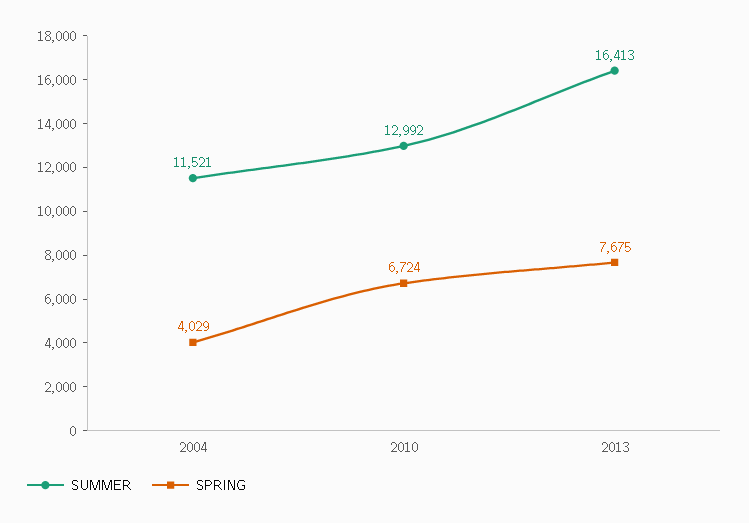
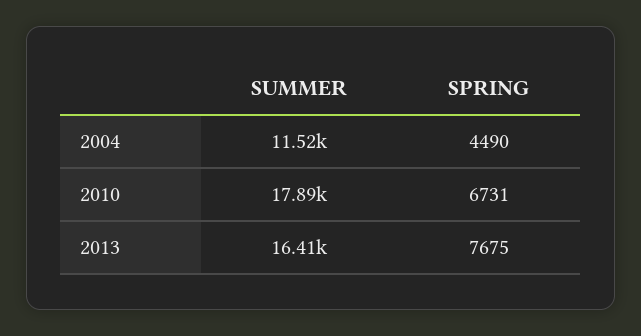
SPRING, 2004: 4029 -> 4490
SUMMER, 2010: 12992 -> 17890
SPRING, 2010: 6724 -> 6731

